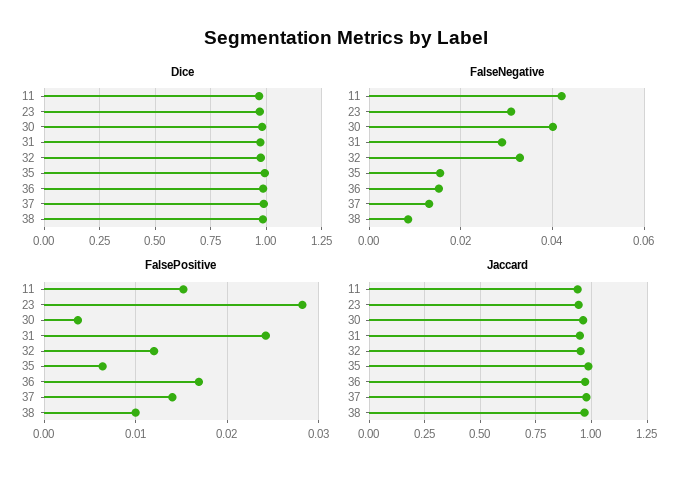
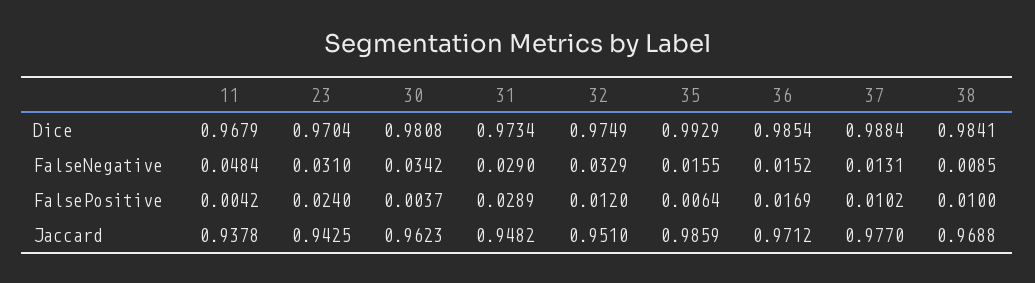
FalseNegative, 11: 0.042 -> 0.0484
FalseNegative, 30: 0.04 -> 0.0342
FalsePositive, 11: 0.015 -> 0.0042
FalsePositive, 23: 0.028 -> 0.024
FalsePositive, 31: 0.024 -> 0.0289
FalsePositive, 37: 0.014 -> 0.0102

